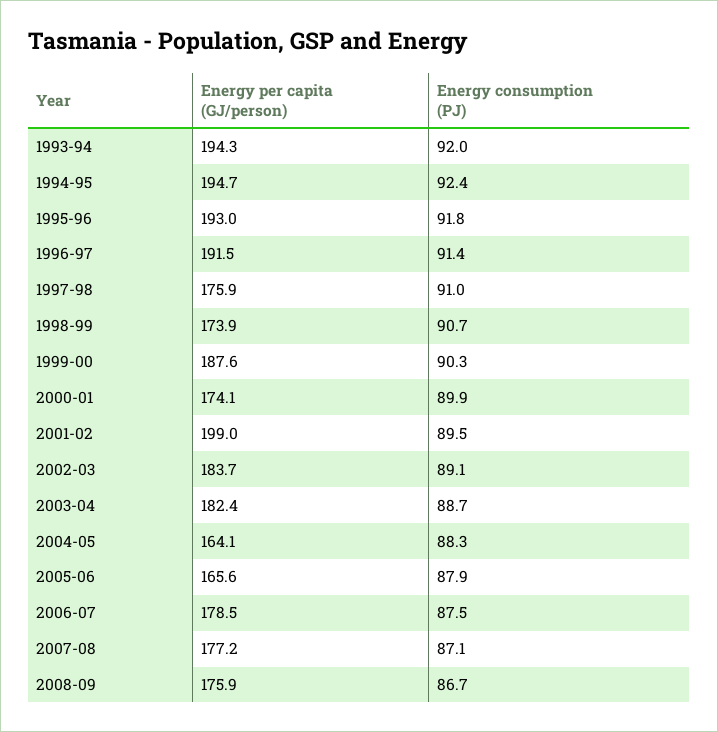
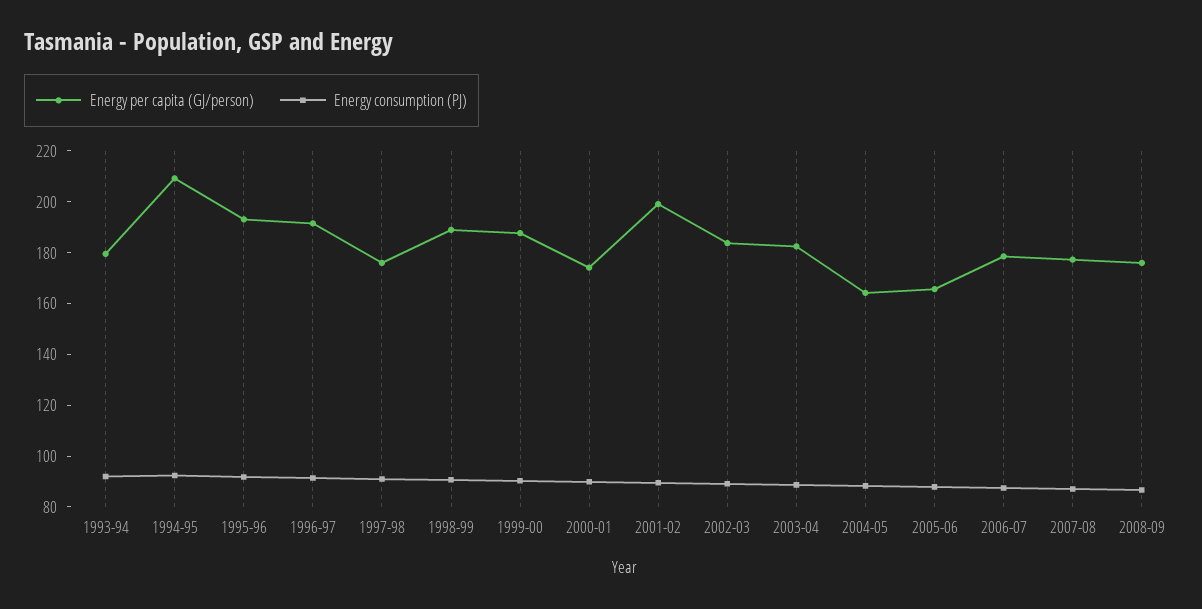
Energy per capita (GJ/person), 1993-94: 194.3 -> 180
Energy per capita (GJ/person), 1994-95: 194.7 -> 210
Energy per capita (GJ/person), 1998-99: 173.9 -> 190

